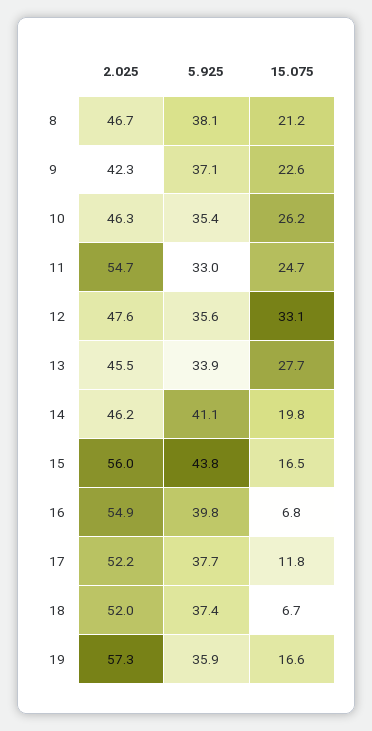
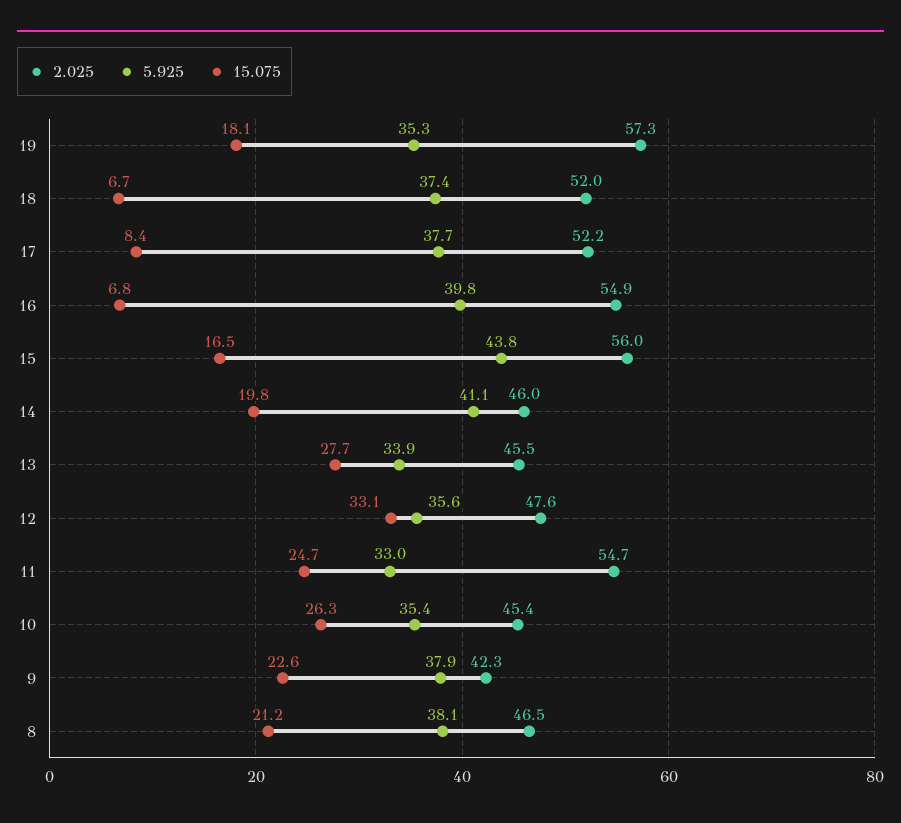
2.025, 8: 46.7 -> 46.5
5.925, 9: 37.1 -> 37.9
2.025, 10: 46.3 -> 45.4
15.075, 10: 26.2 -> 26.3
2.025, 14: 46.2 -> 46
15.075, 17: 11.8 -> 8.4
5.925, 19: 35.9 -> 35.3
15.075, 19: 16.6 -> 18.1

